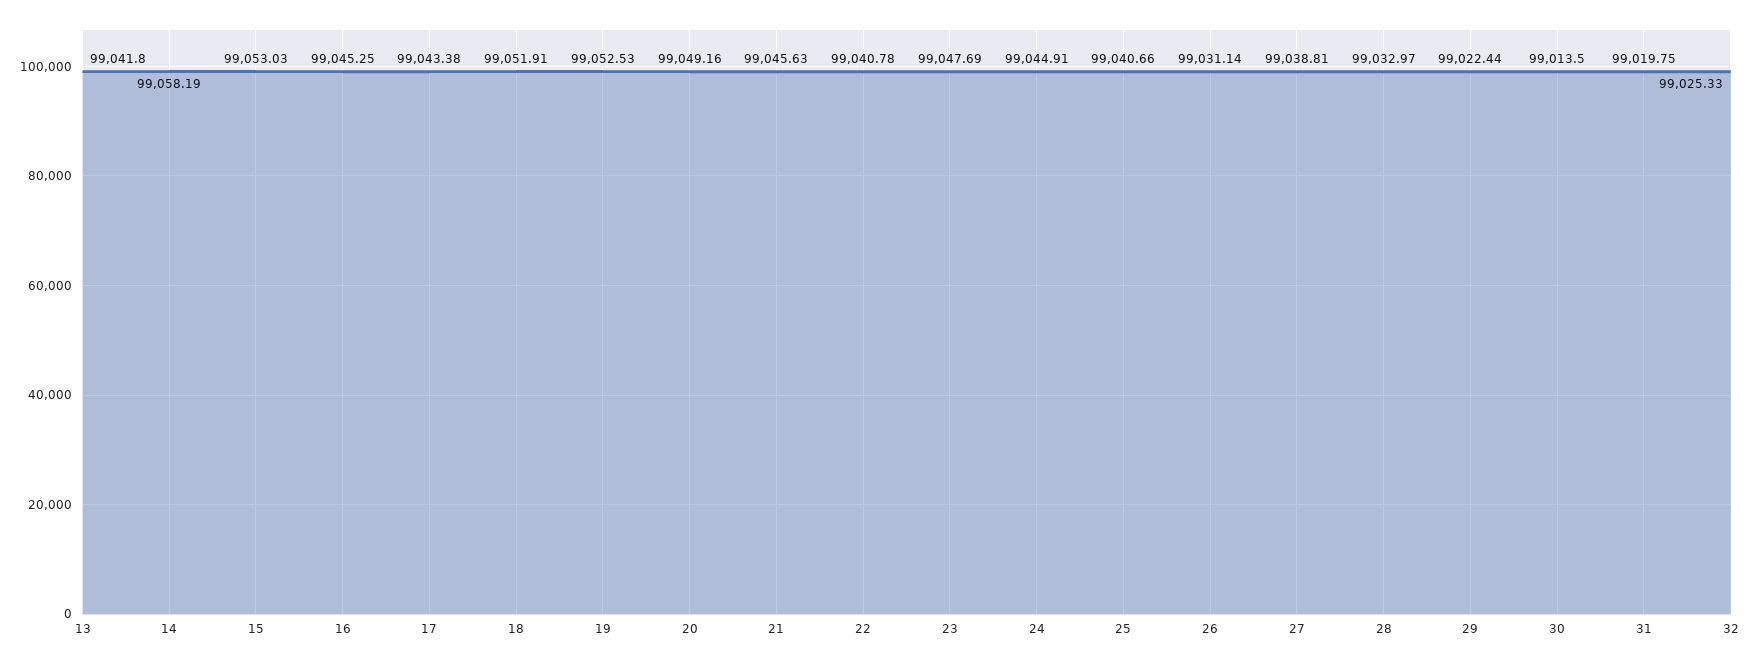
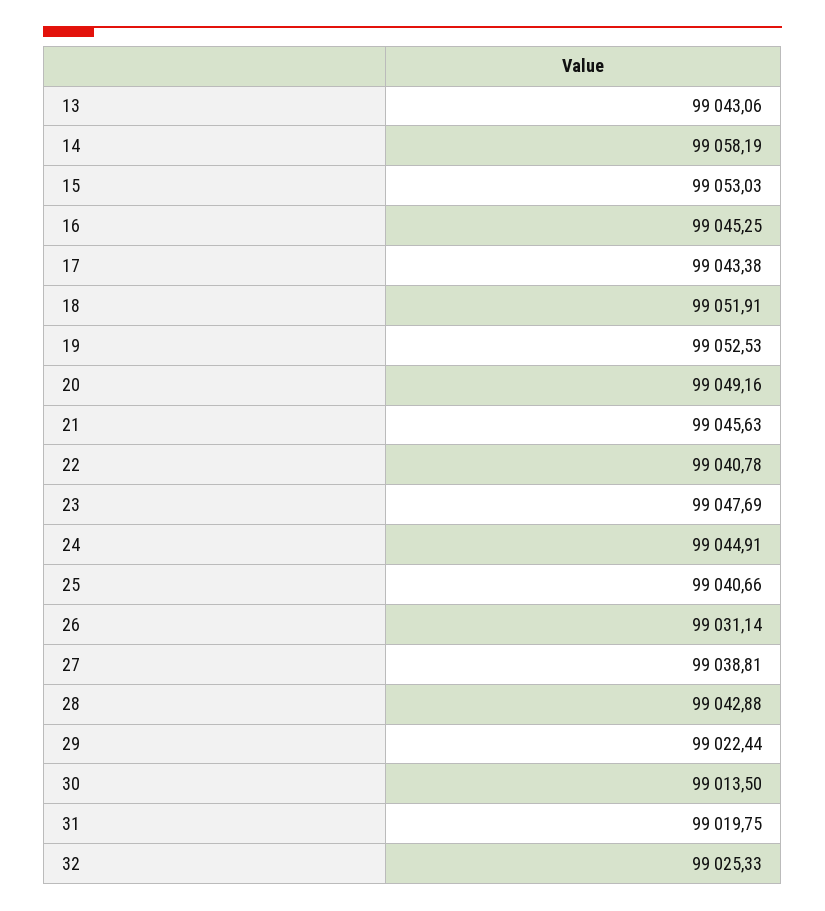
13: 99041.8 -> 99043.06
28: 99032.97 -> 99042.88

